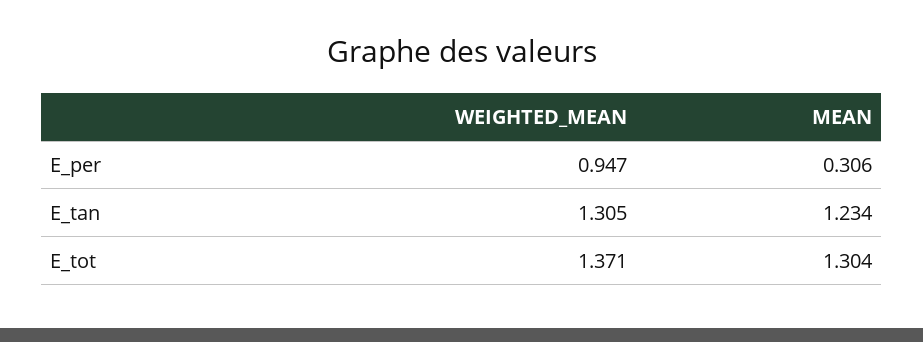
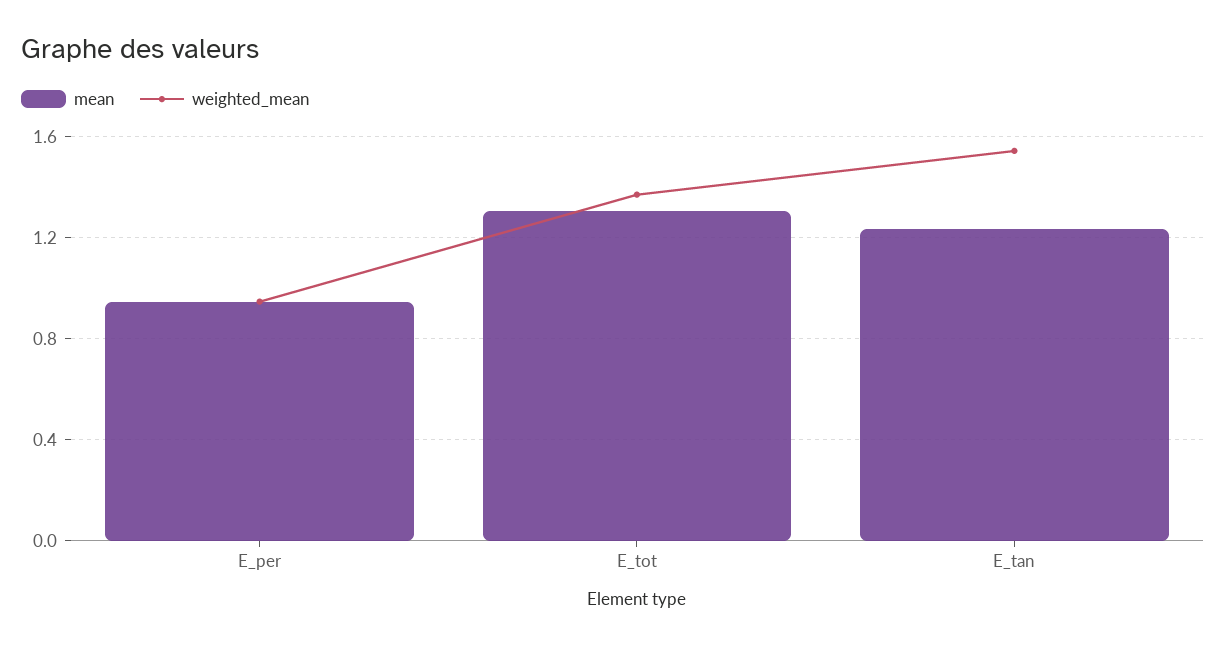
MEAN, E_per: 0.306 -> 0.95
WEIGHTED_MEAN, E_tan: 1.305 -> 1.55

